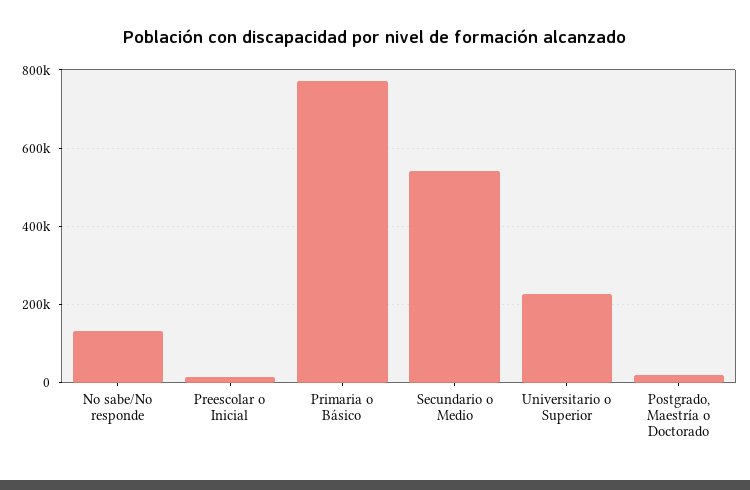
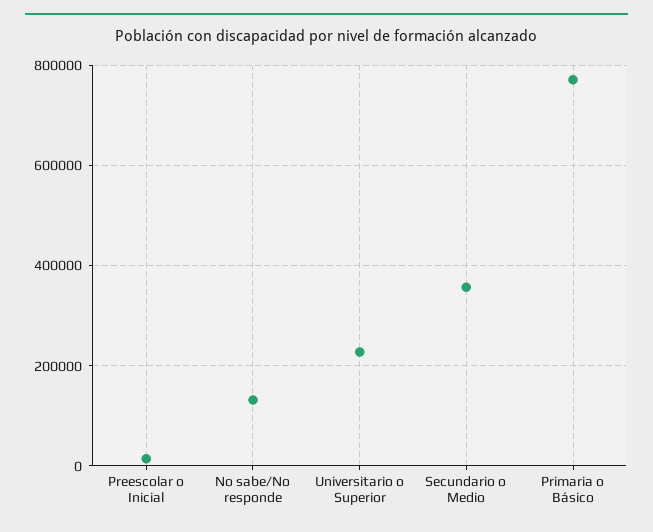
Secundario o Medio: 540000 -> 360000
Postgrado, Maestría o Doctorado: 20000 -> none

